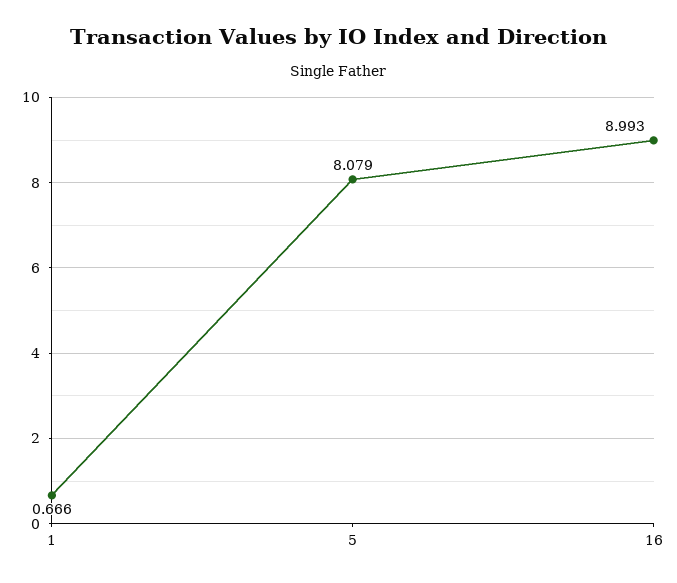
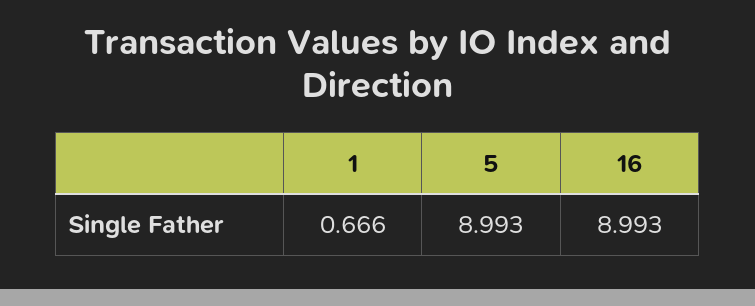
5: 8.079 -> 8.993

